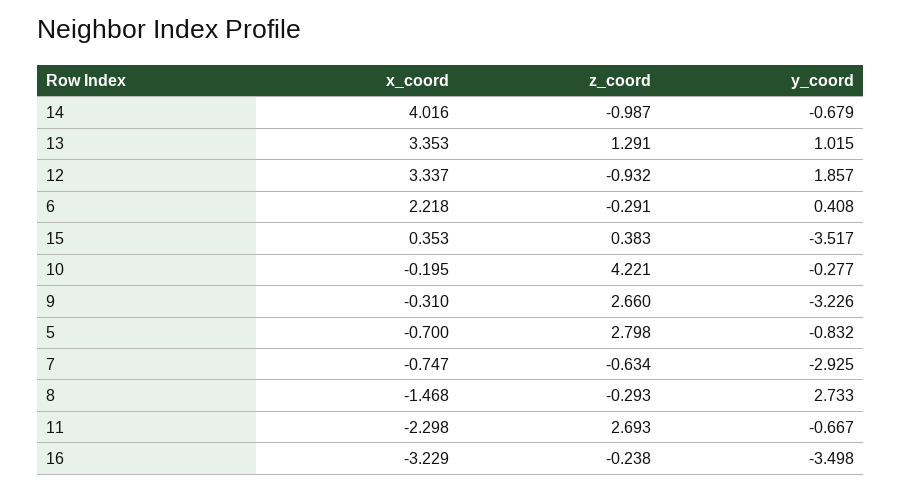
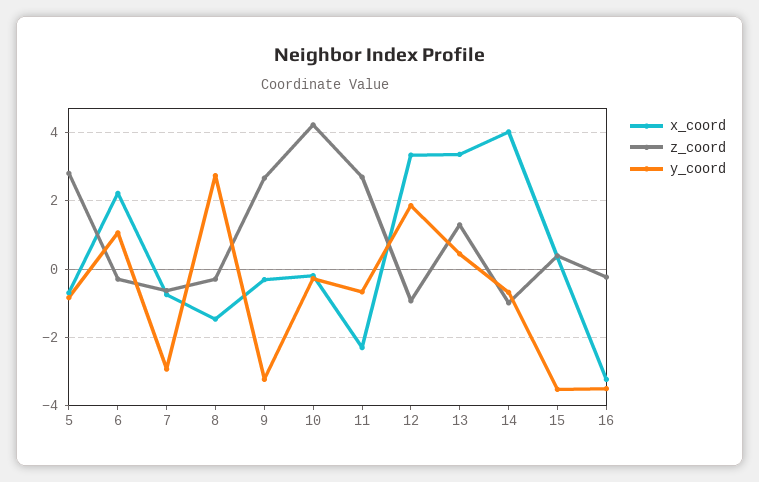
y_coord, 13: 1.015 -> 0.4
y_coord, 6: 0.408 -> 1

